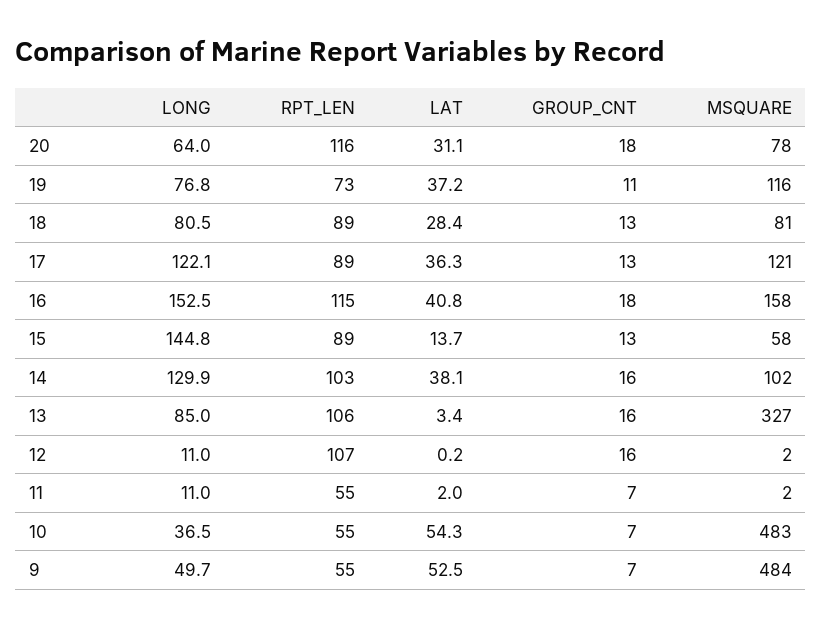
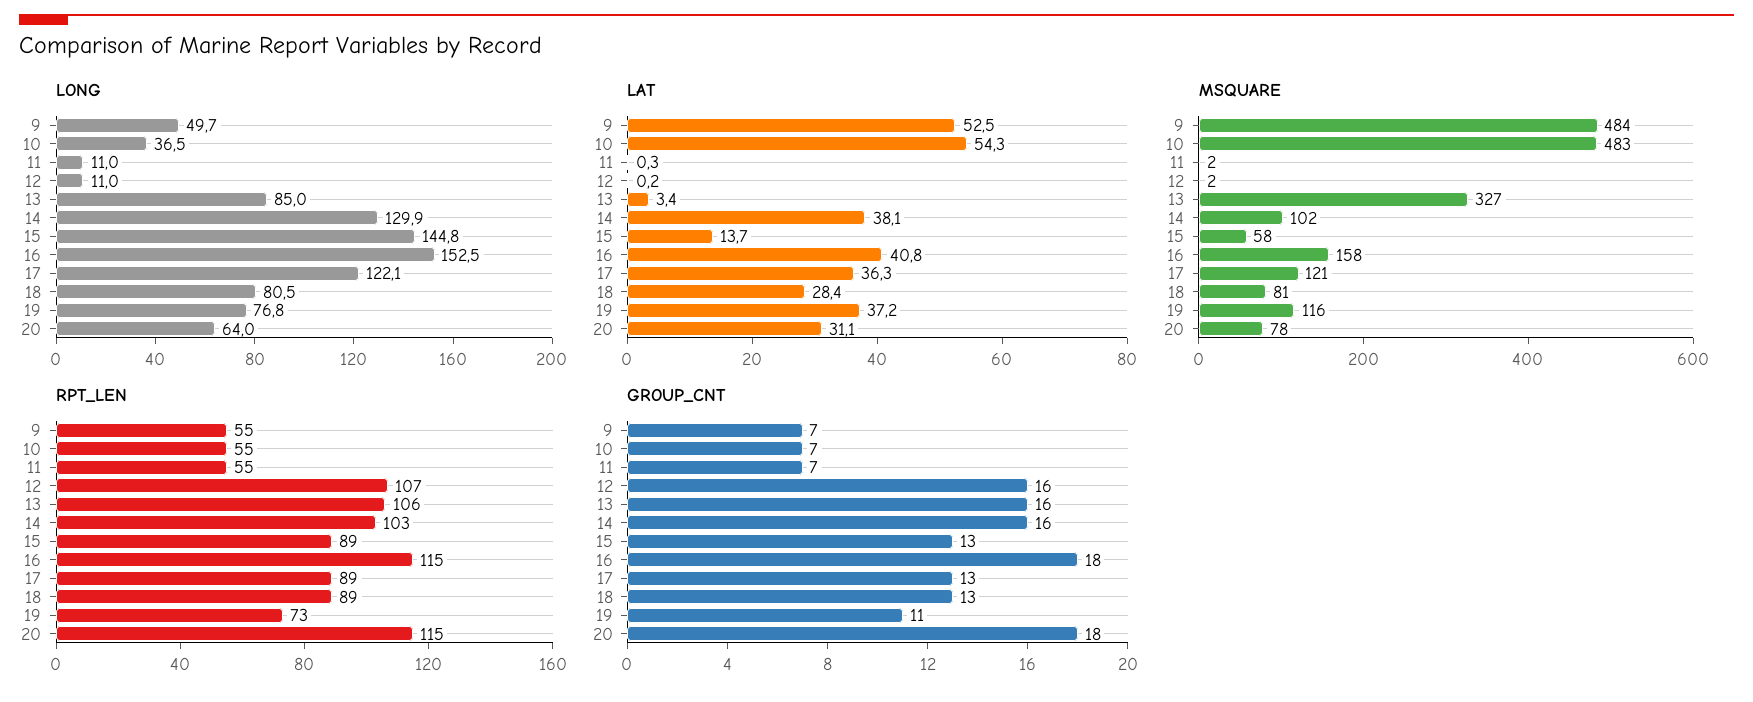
RPT_LEN, 20: 116 -> 115
LAT, 11: 2 -> 0.3

